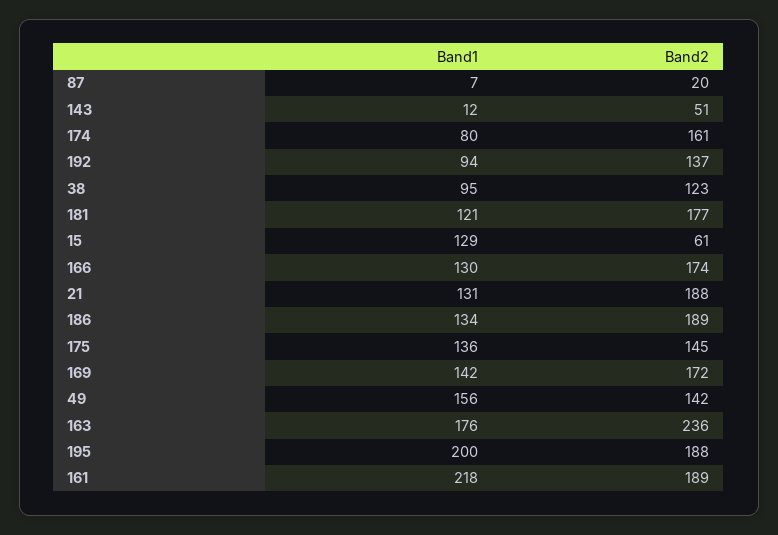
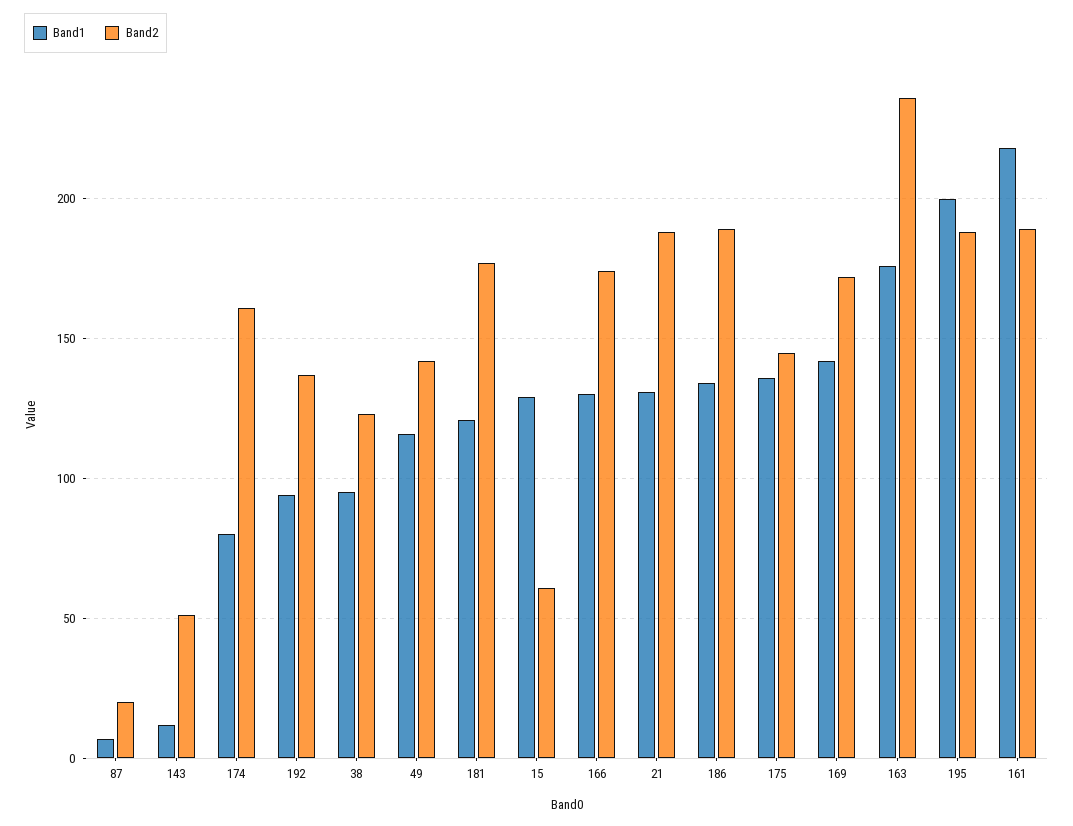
Band1, 49: 156 -> 115

